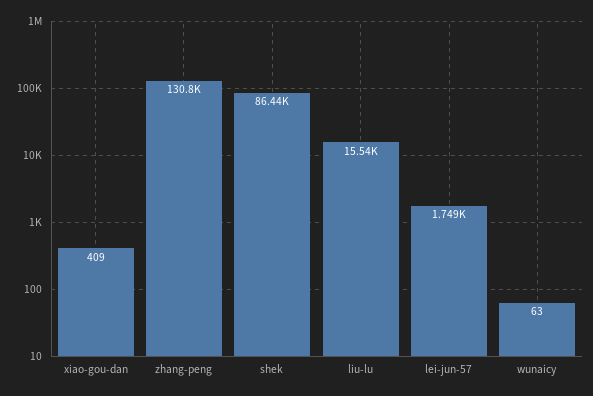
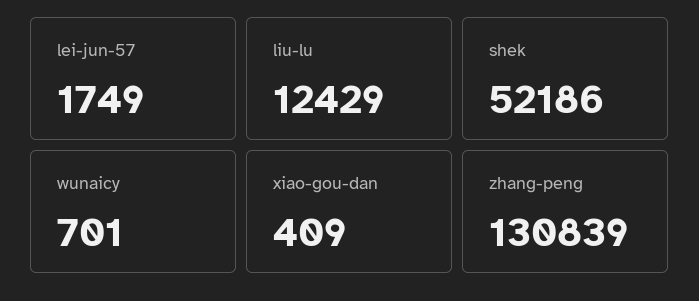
shek: 86440 -> 52186
liu-lu: 15540 -> 12429
wunaicy: 63 -> 701

